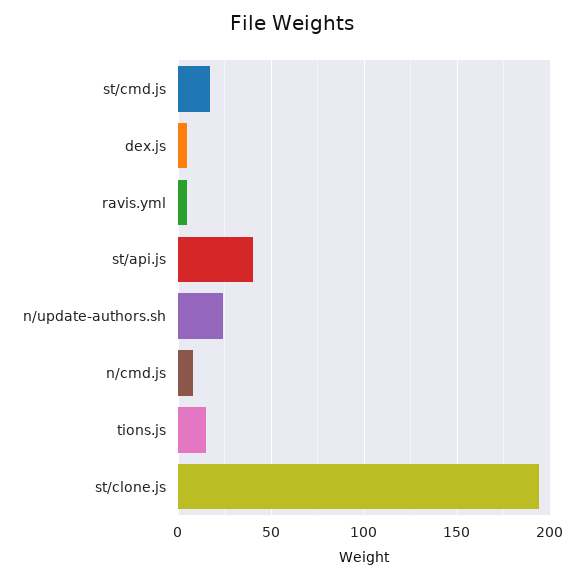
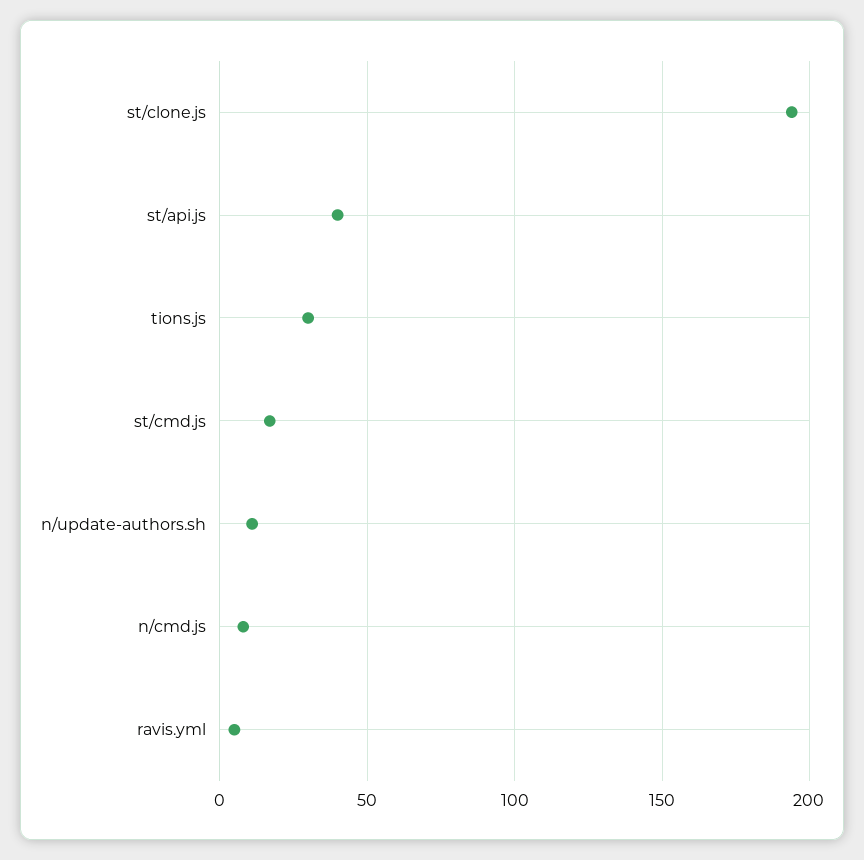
dex.js: 5 -> none
n/update-authors.sh: 25 -> 10
tions.js: 15 -> 30

